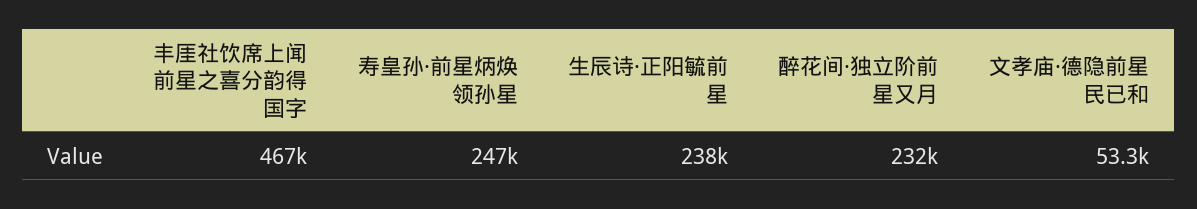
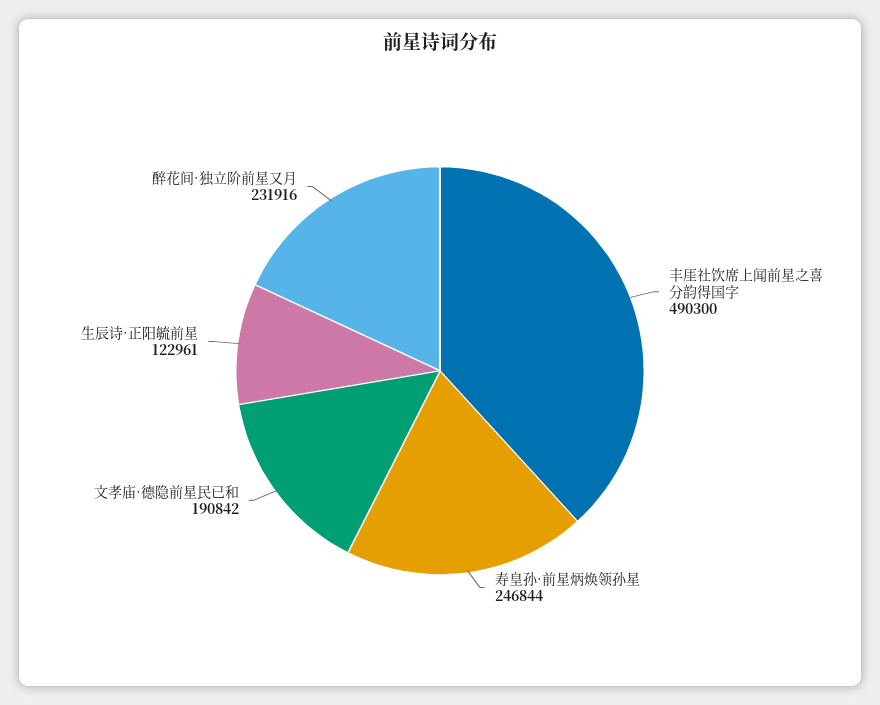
丰厓社饮席上闻前星之喜分韵得国字: 467000 -> 490300
生辰诗·正阳毓前星: 238000 -> 122961
文孝庙·德隐前星民已和: 53300 -> 190842

